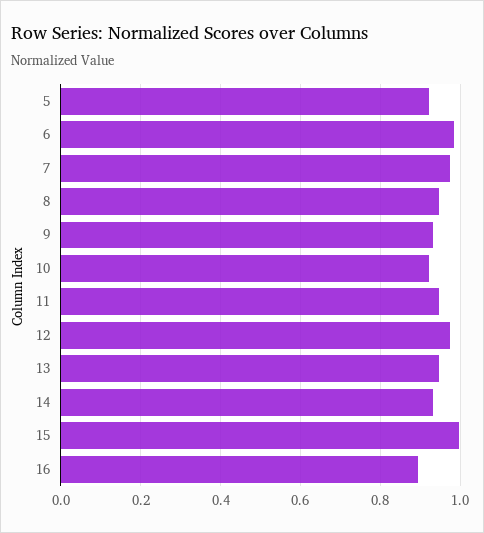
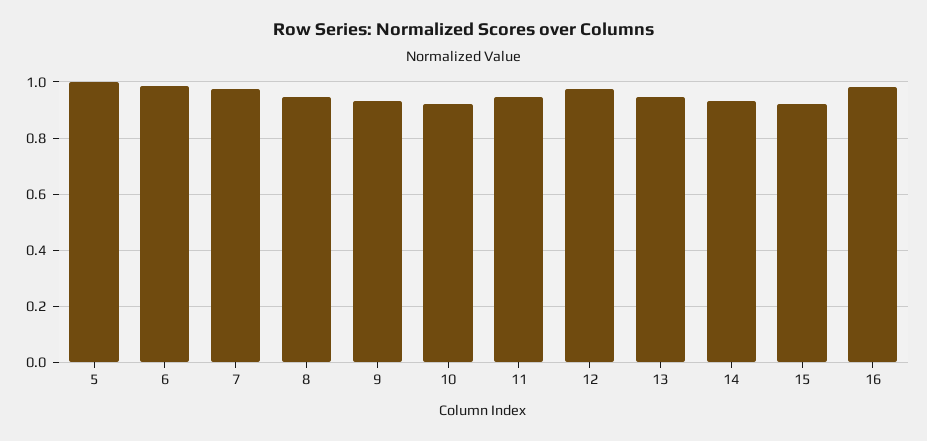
5: 0.92 -> 1
15: 1 -> 0.925
16: 0.9 -> 0.975

